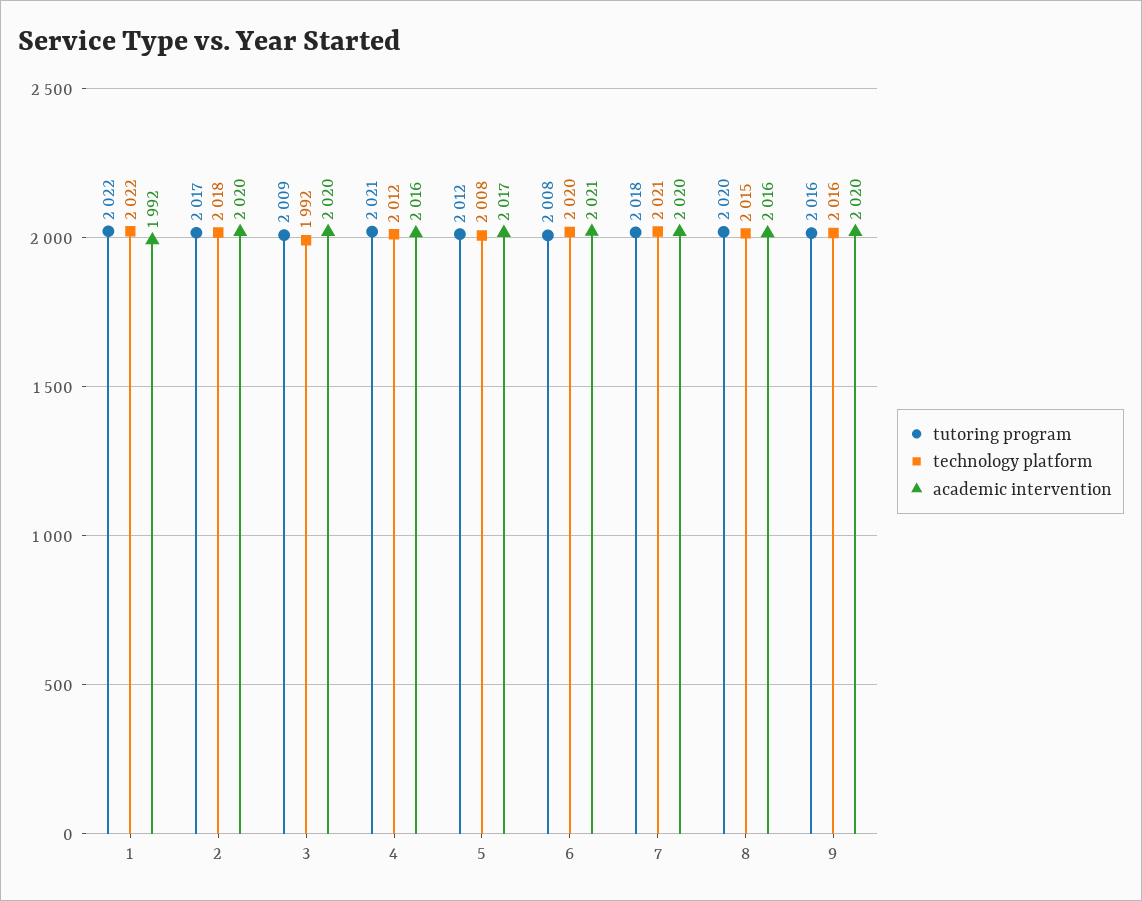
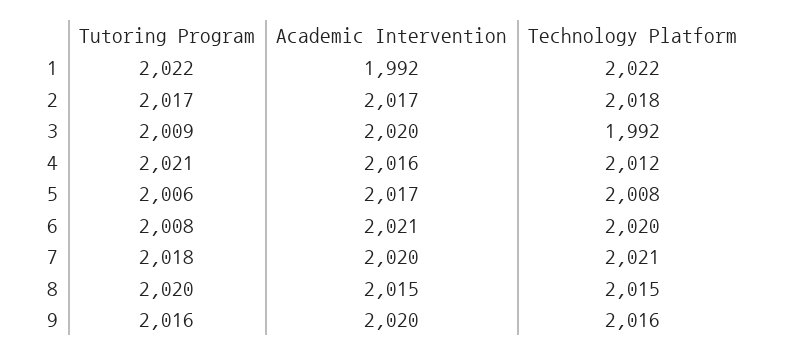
academic intervention, 2: 2020 -> 2017
tutoring program, 5: 2012 -> 2006
academic intervention, 8: 2016 -> 2015

